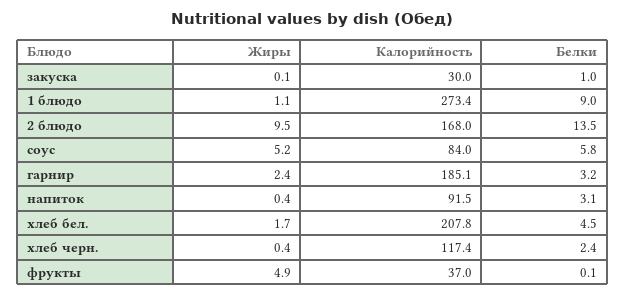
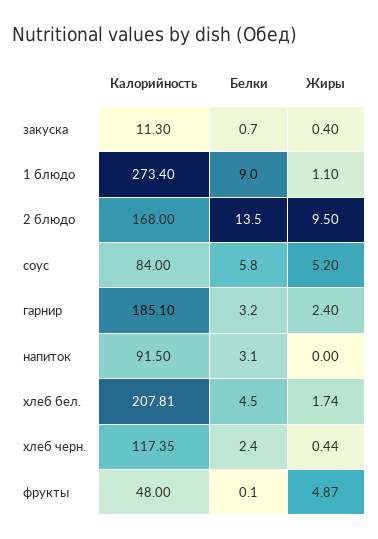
Жиры, закуска: 0.1 -> 0.4
Калорийность, закуска: 30 -> 11.3
Белки, закуска: 1 -> 0.7
Жиры, напиток: 0.4 -> 0
Калорийность, фрукты: 37 -> 48

